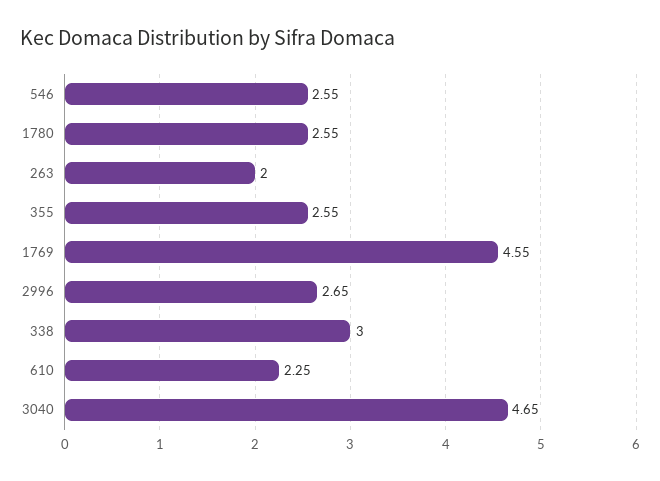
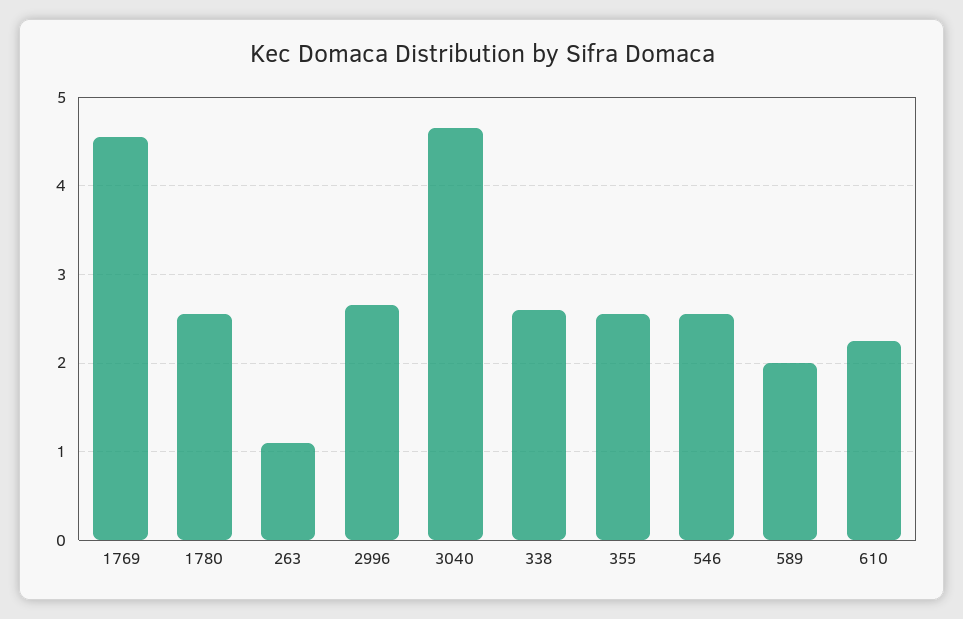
263: 2 -> 1.1
338: 3 -> 2.6
589: none -> 2

